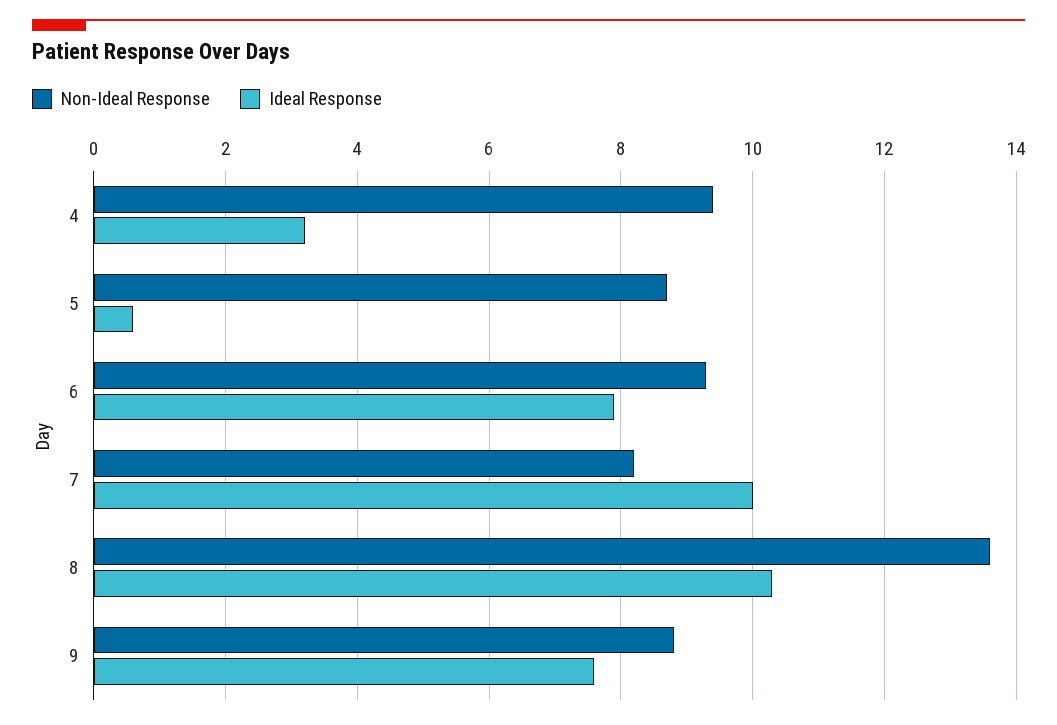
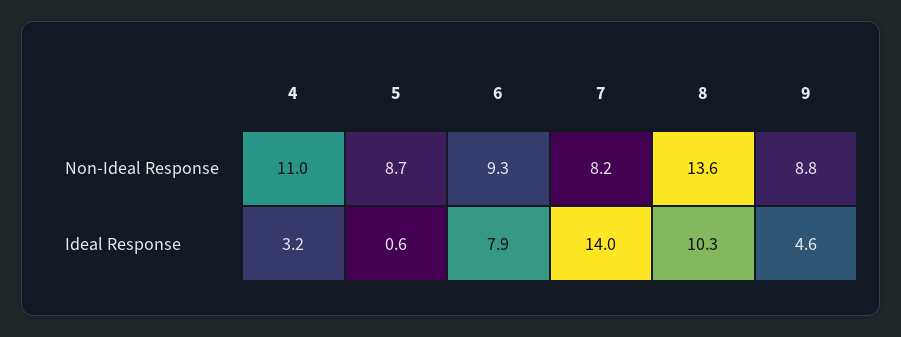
Non-Ideal Response, 4: 9.5 -> 11
Ideal Response, 7: 10 -> 14
Ideal Response, 9: 7.5 -> 4.6

